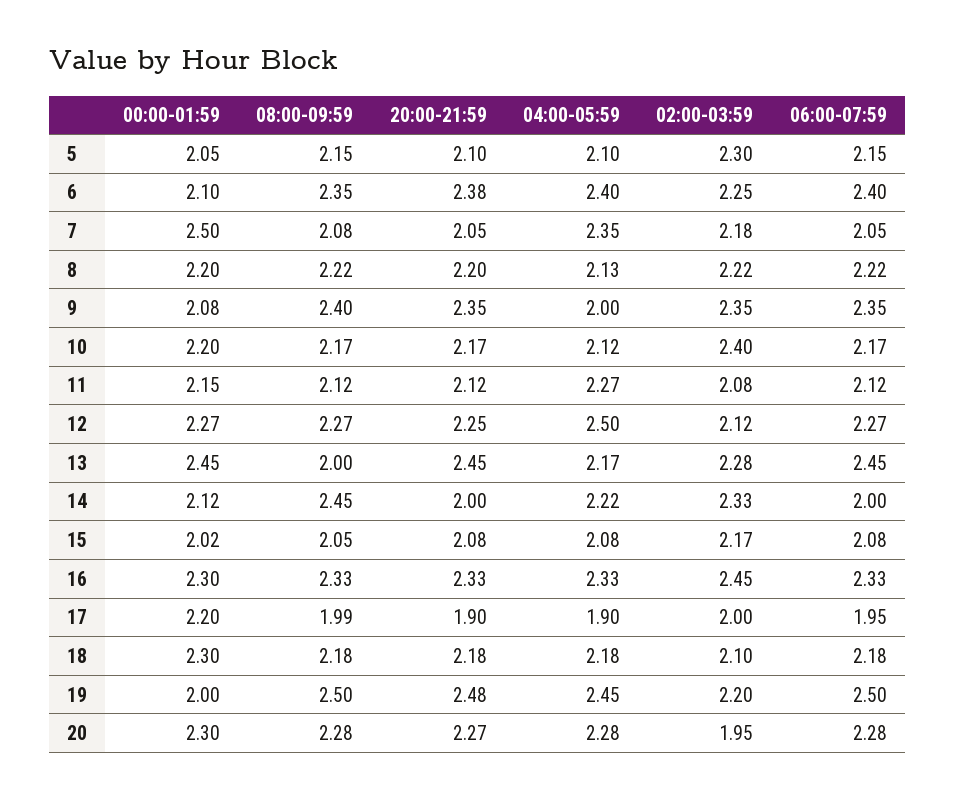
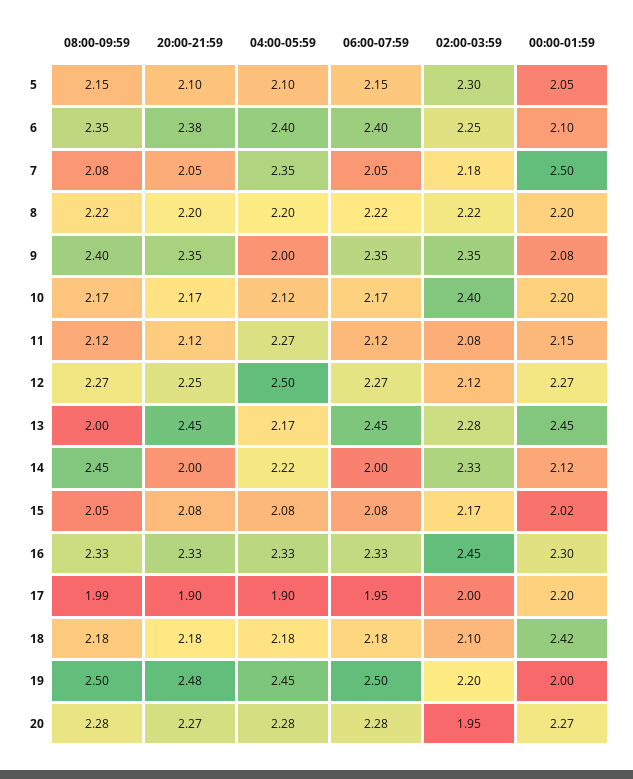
04:00-05:59, 8: 2.13 -> 2.2
00:00-01:59, 18: 2.3 -> 2.42
00:00-01:59, 20: 2.3 -> 2.27

